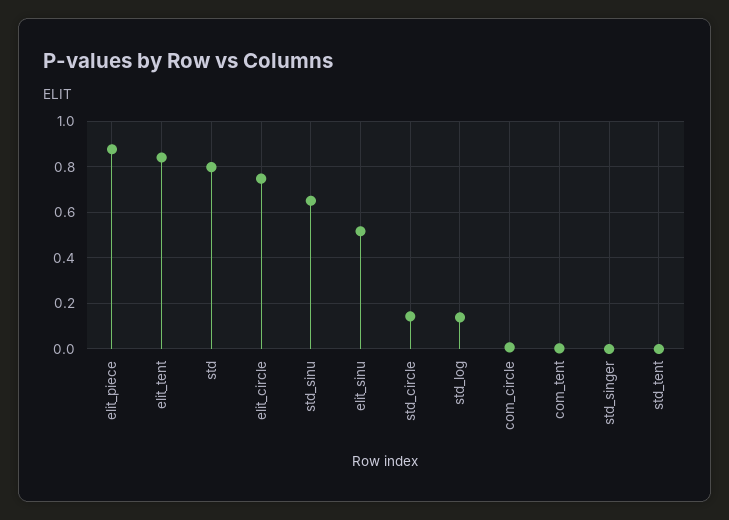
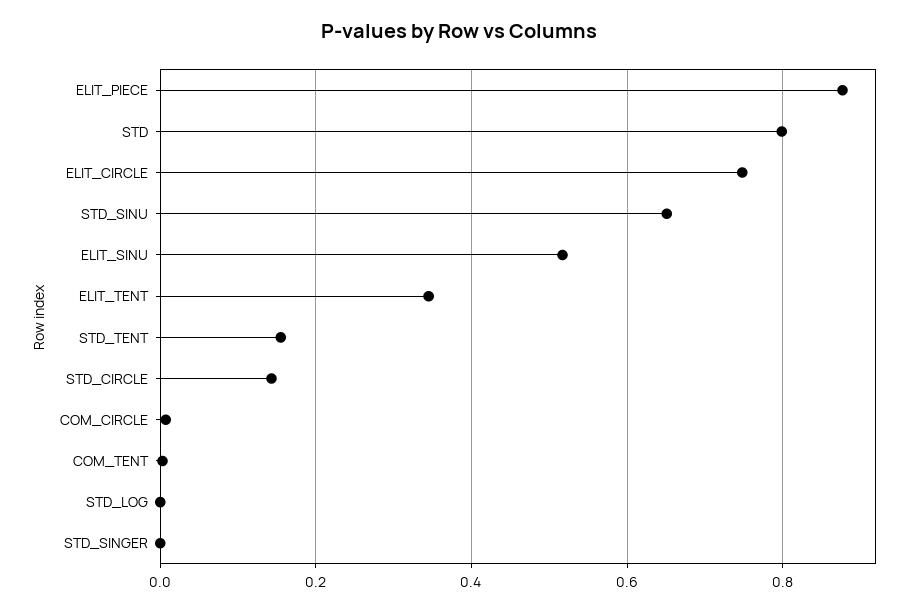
elit_tent: 0.85 -> 0.34
std_log: 0.15 -> 0
std_tent: 0 -> 0.16

